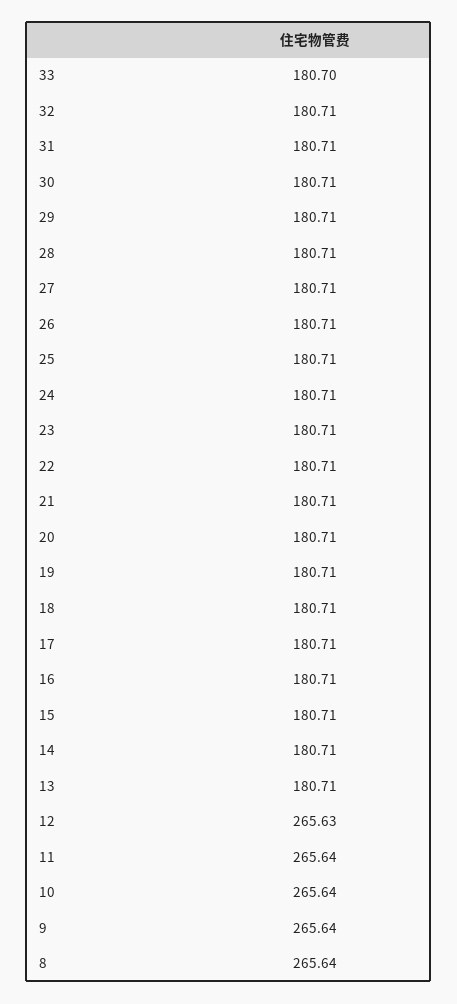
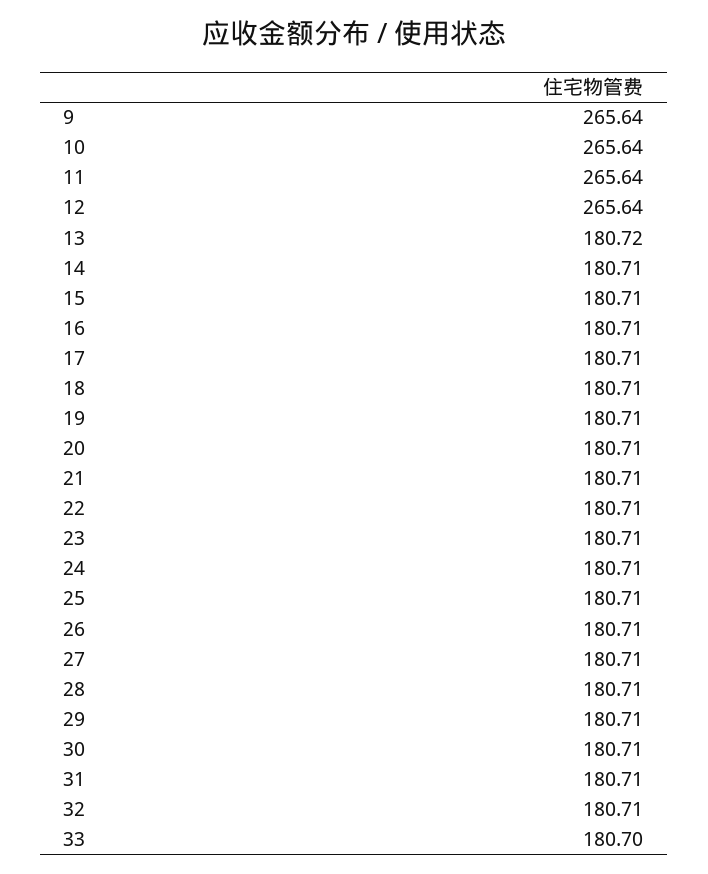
13: 180.71 -> 180.72
12: 265.63 -> 265.64
8: 265.64 -> none

